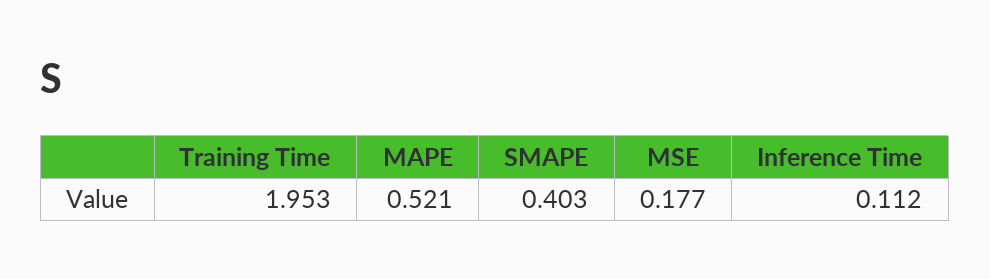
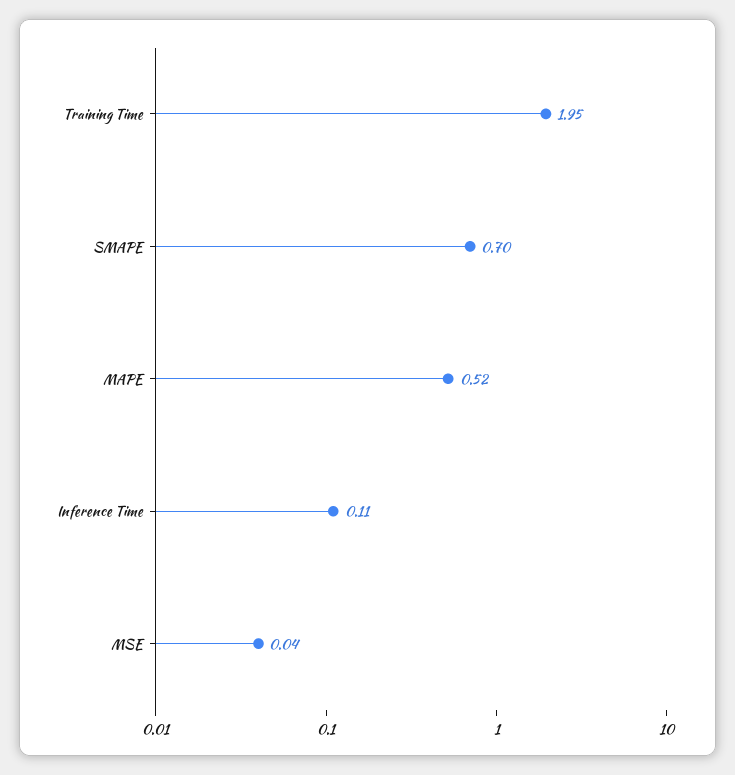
SMAPE: 0.403 -> 0.7
MSE: 0.177 -> 0.04

